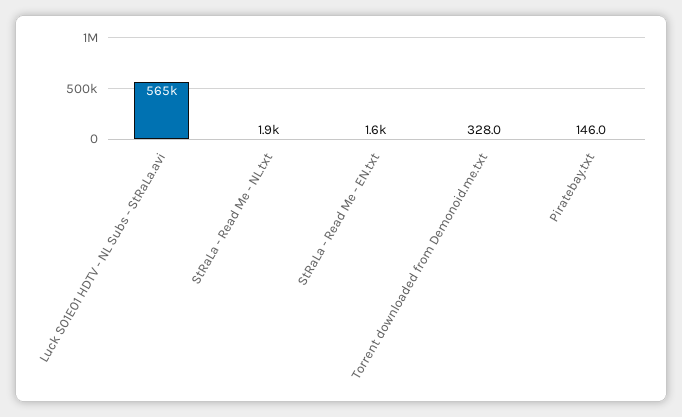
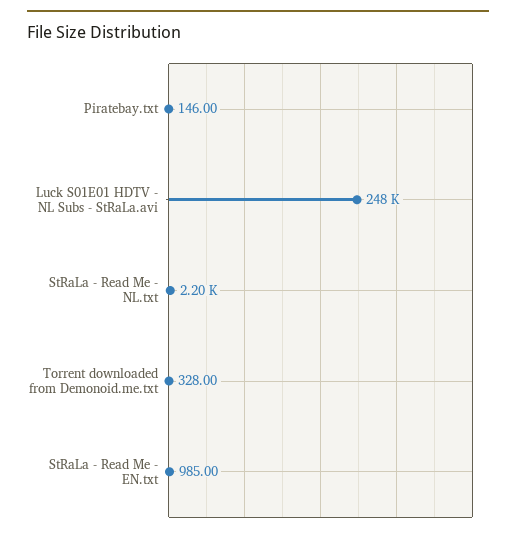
Luck S01E01 HDTV - NL Subs - StRaLa.avi: 565000 -> 248000
StRaLa - Read Me - NL.txt: 1900 -> 2200
StRaLa - Read Me - EN.txt: 1600 -> 985

